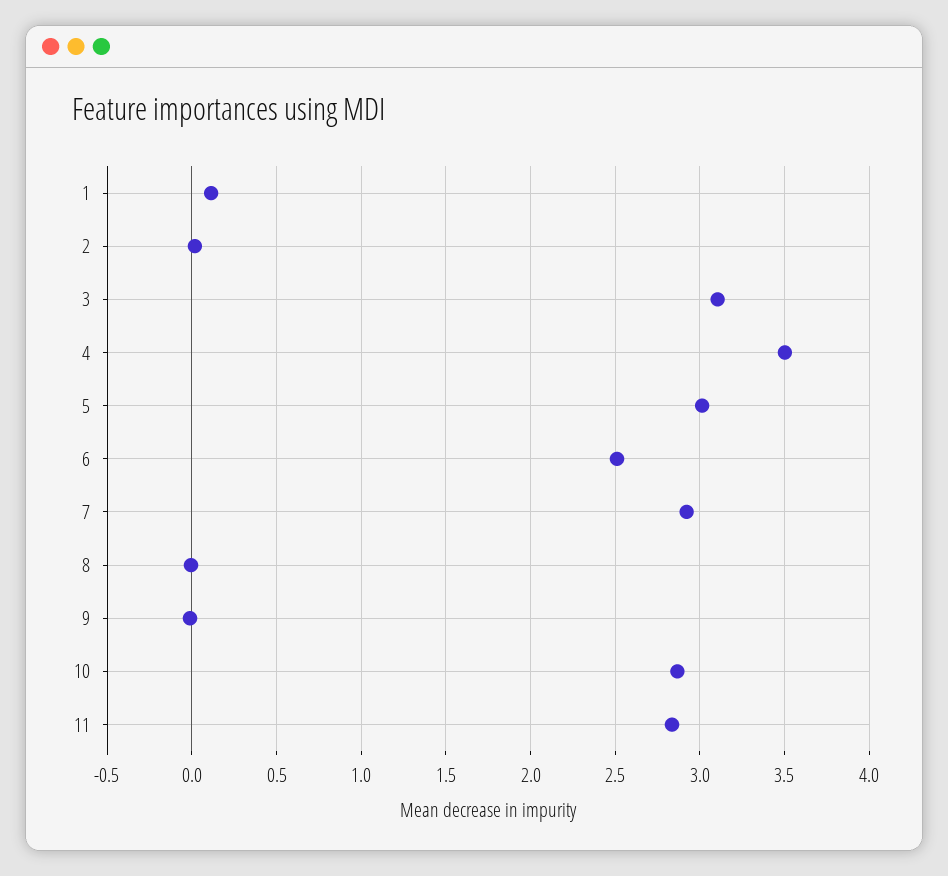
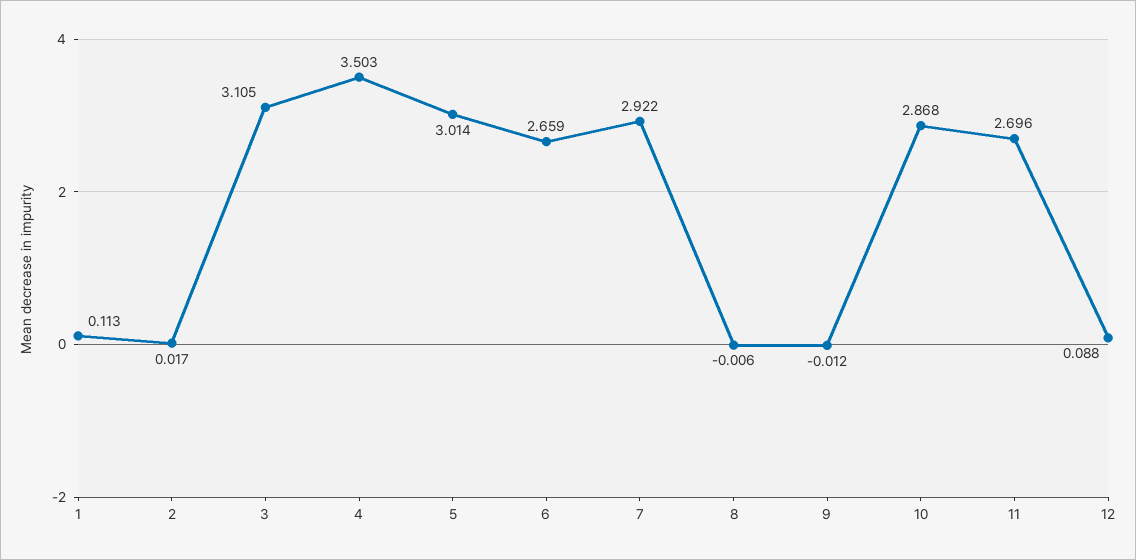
6: 2.5 -> 2.659
11: 2.85 -> 2.696
12: none -> 0.088

